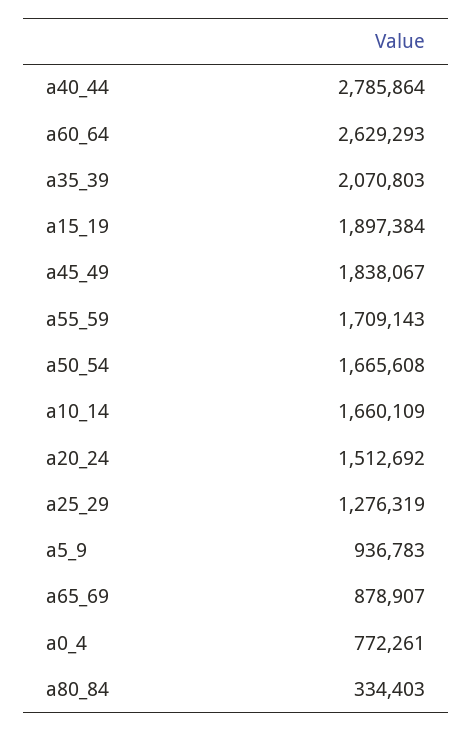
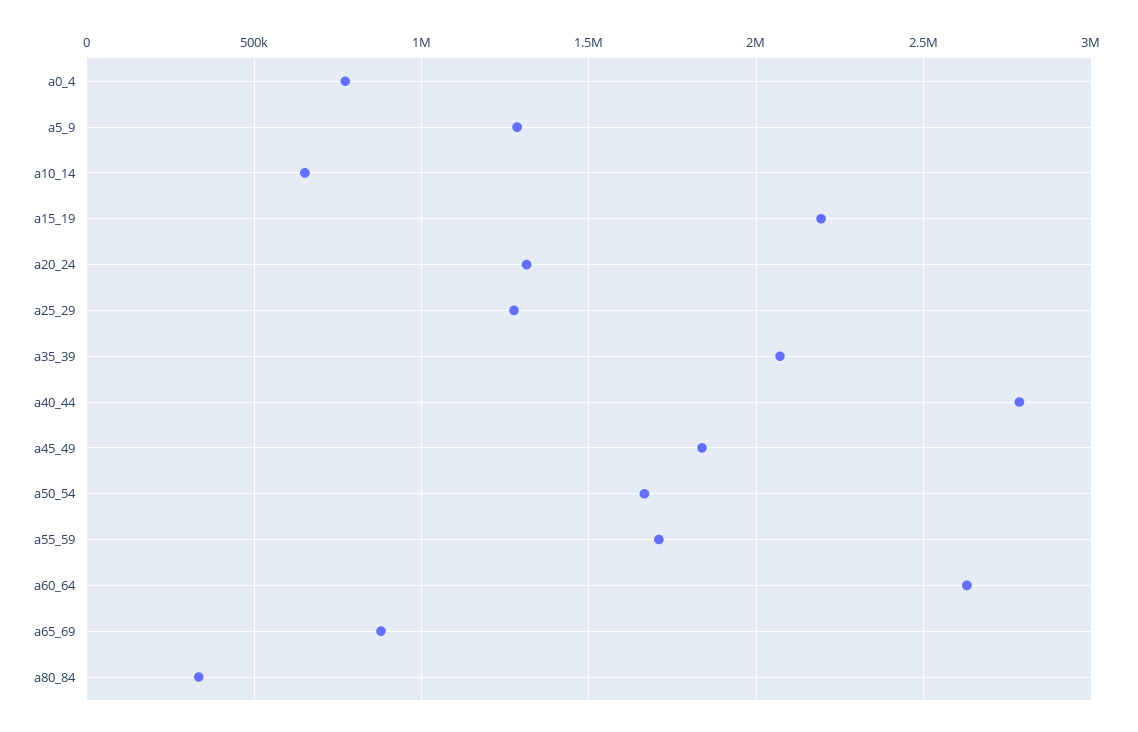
a15_19: 1897384 -> 2200000
a10_14: 1660109 -> 650000
a20_24: 1512692 -> 1300000
a5_9: 936783 -> 1300000

